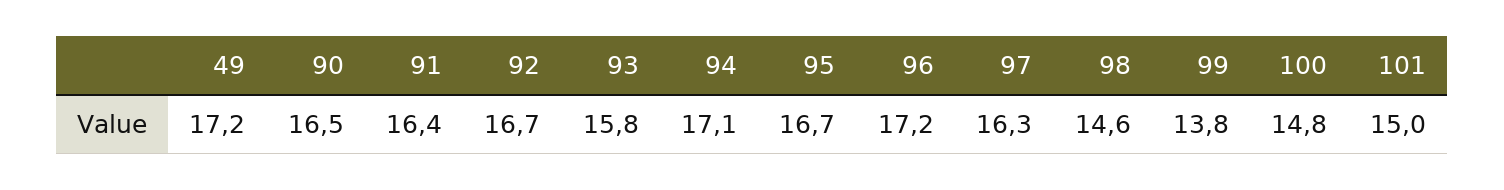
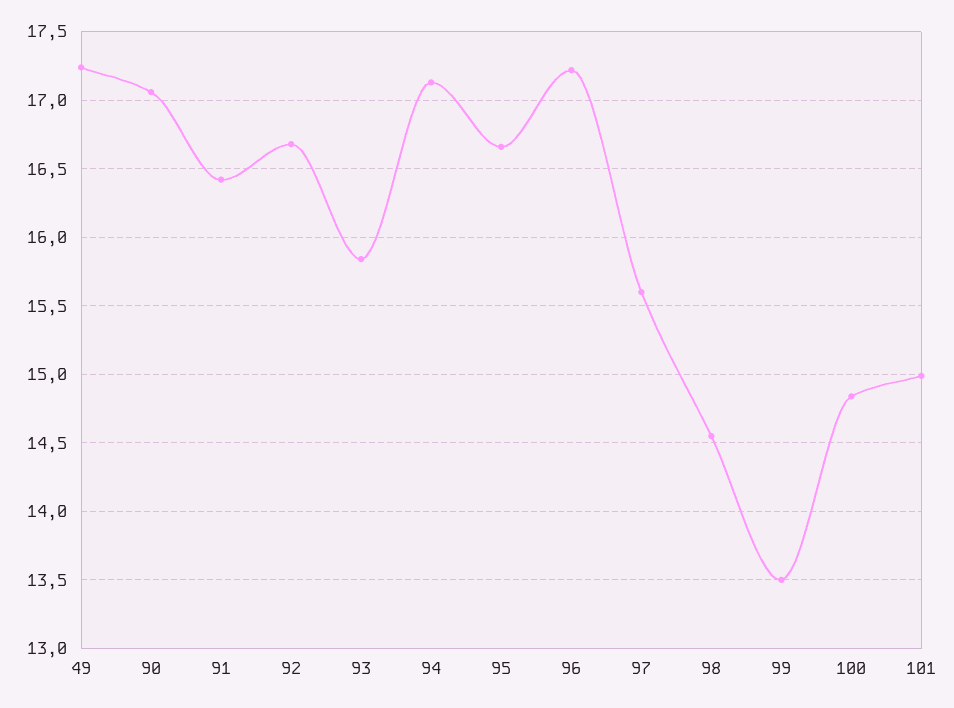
90: 16.5 -> 17.05
97: 16.3 -> 15.6
99: 13.8 -> 13.5

